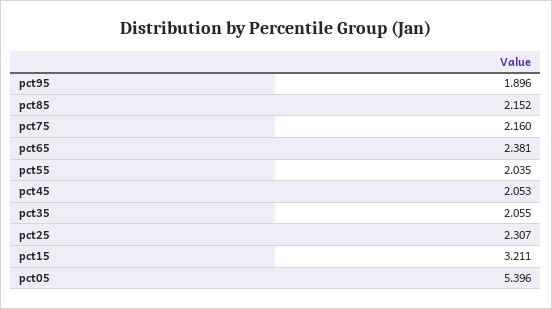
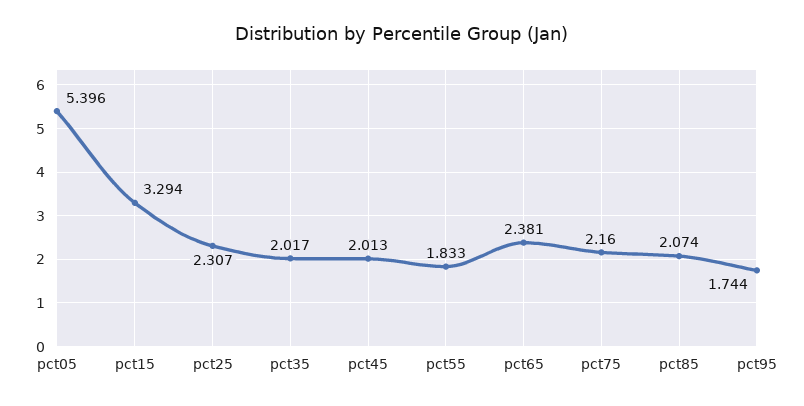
pct95: 1.896 -> 1.744
pct85: 2.152 -> 2.074
pct55: 2.035 -> 1.833
pct45: 2.053 -> 2.013
pct35: 2.055 -> 2.017
pct15: 3.211 -> 3.294

